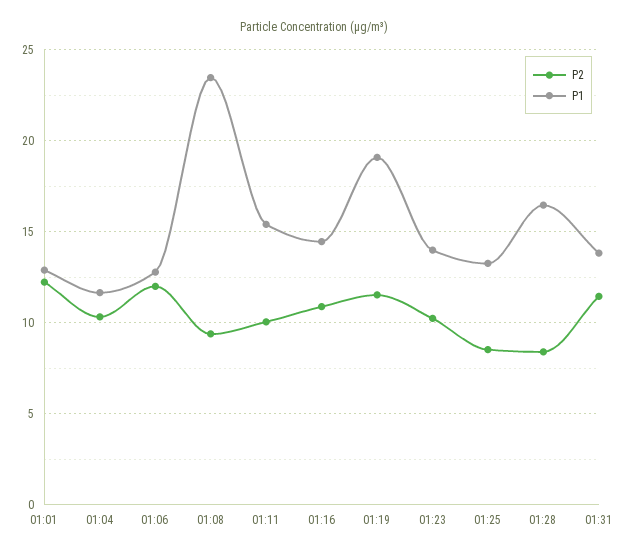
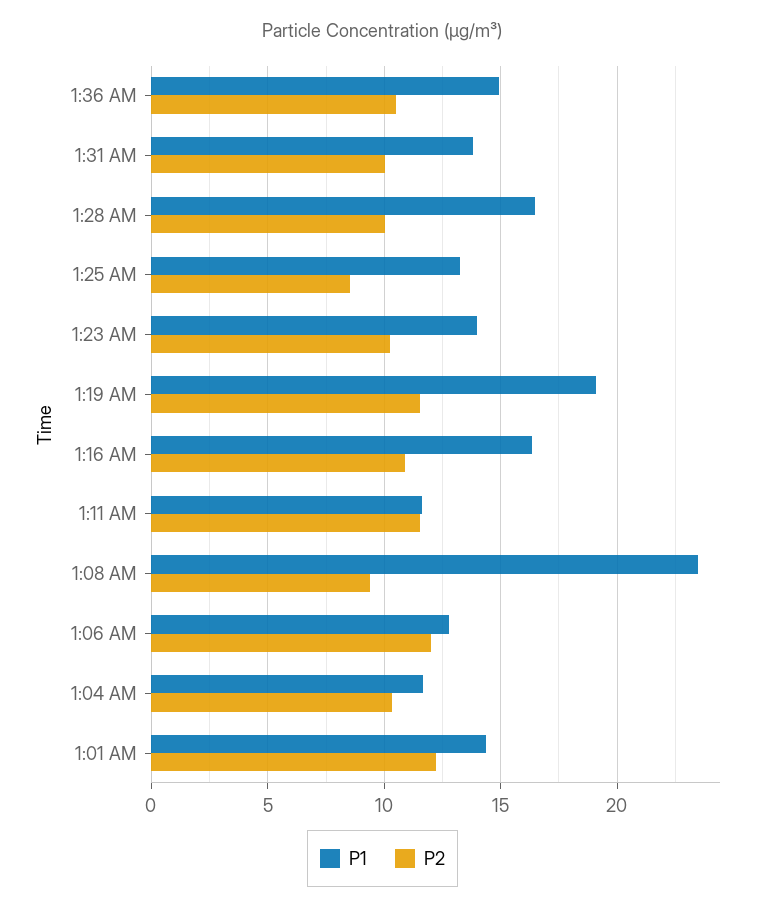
P1, 01:01: 13 -> 14.5
P2, 01:11: 10 -> 11.5
P1, 01:11: 15.5 -> 11.5
P1, 01:16: 14.5 -> 16.5
P2, 01:28: 8.5 -> 10
P2, 01:31: 11.5 -> 10
P1, 1:36 AM: none -> 15
P2, 1:36 AM: none -> 10.5

